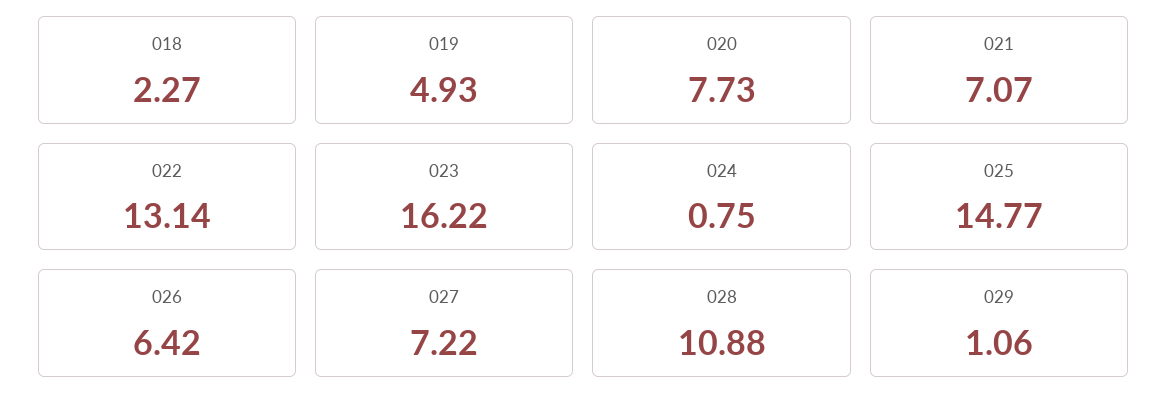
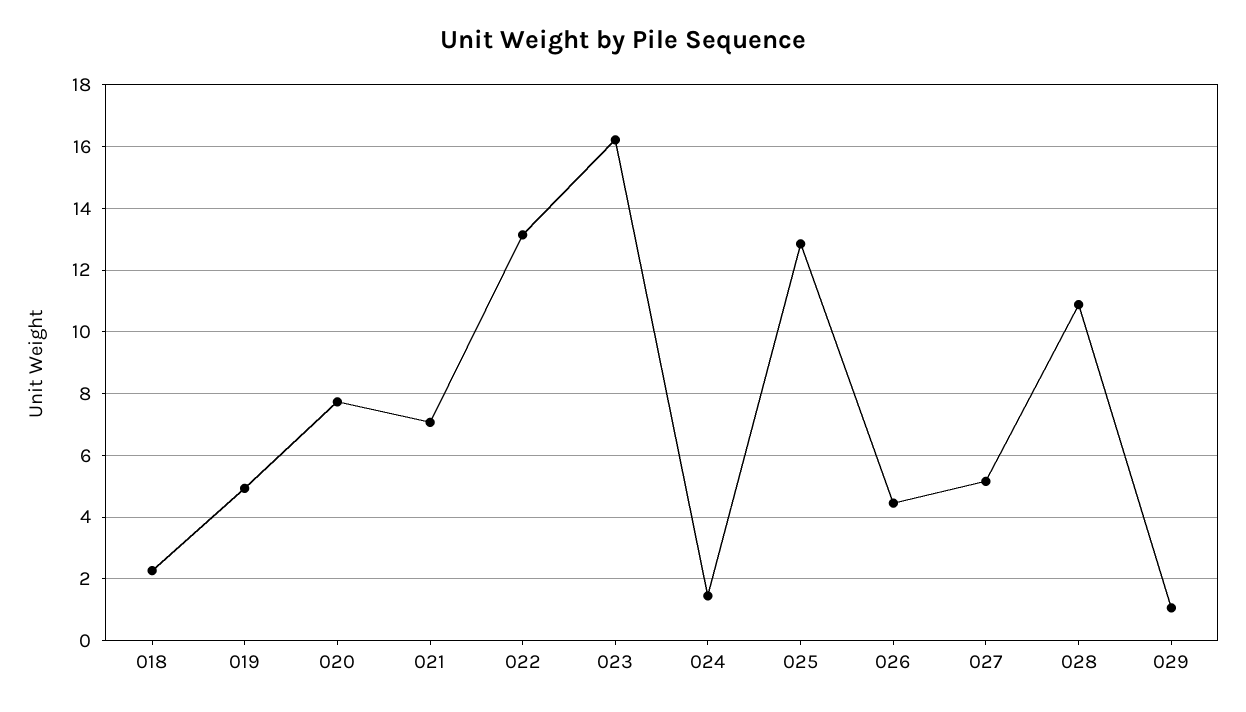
024: 0.75 -> 1.4
025: 14.77 -> 12.8
026: 6.42 -> 4.4
027: 7.22 -> 5.2

